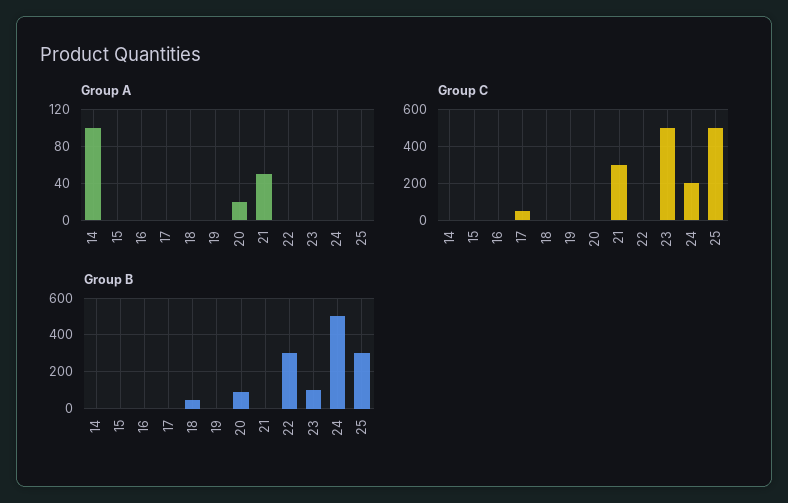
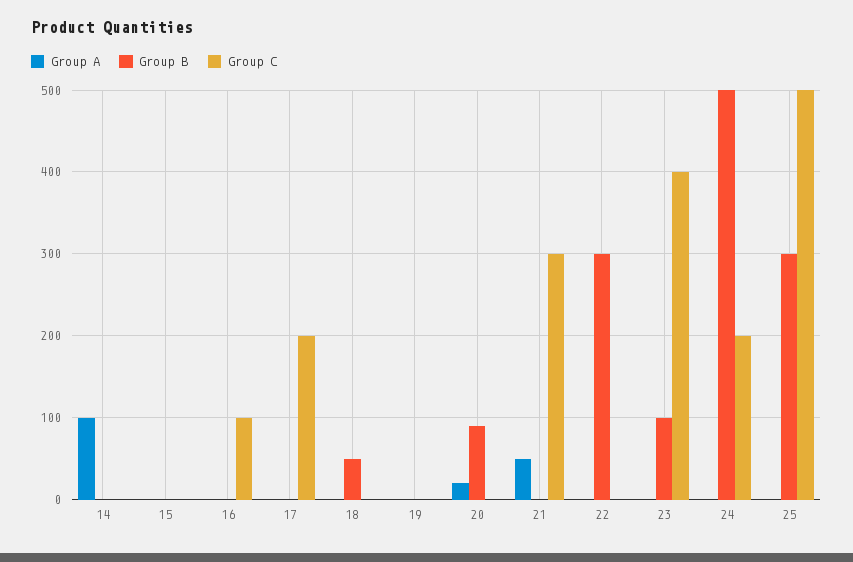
Group C, 16: 0 -> 100
Group C, 17: 50 -> 200
Group C, 23: 500 -> 400

